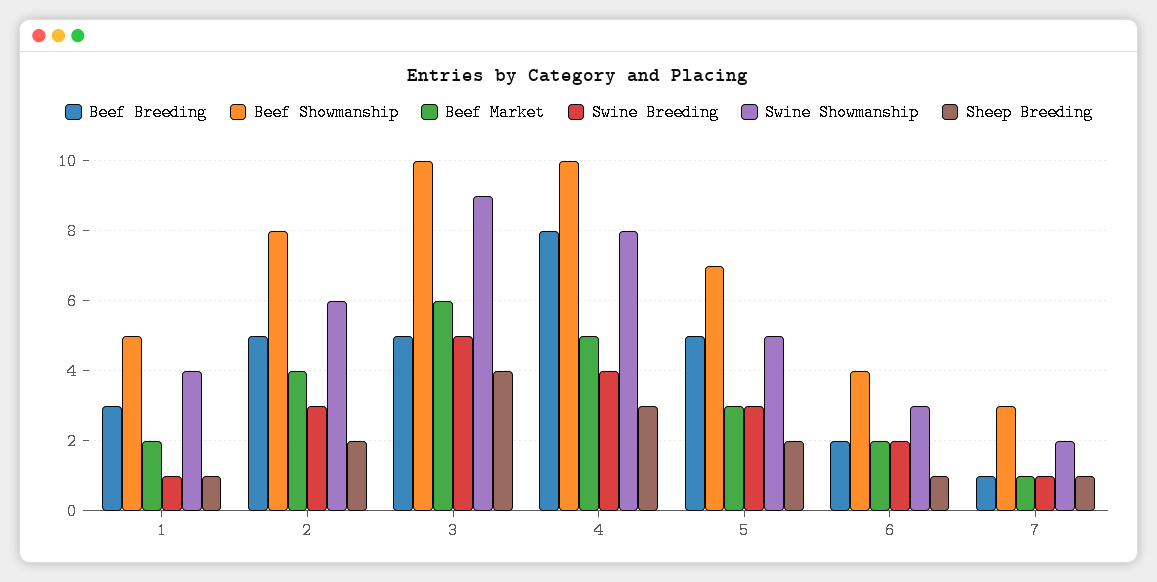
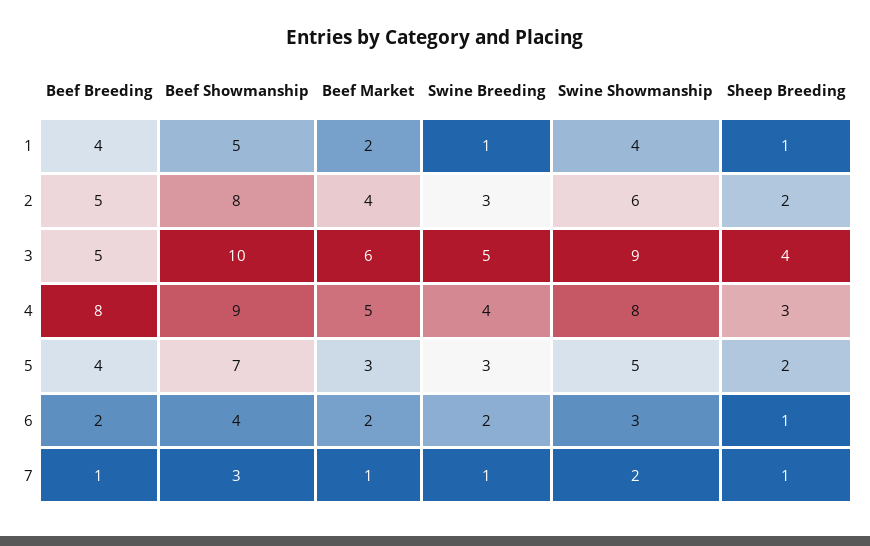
Beef Breeding, 1: 3 -> 4
Beef Showmanship, 4: 10 -> 9
Beef Breeding, 5: 5 -> 4

